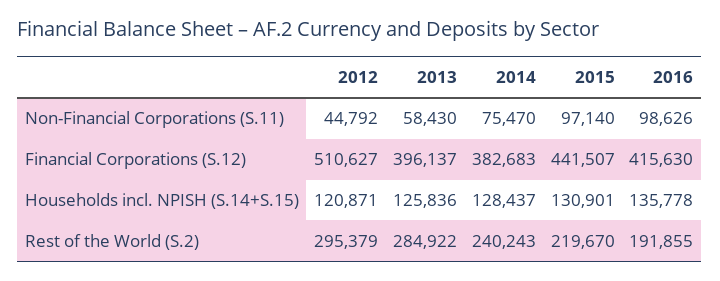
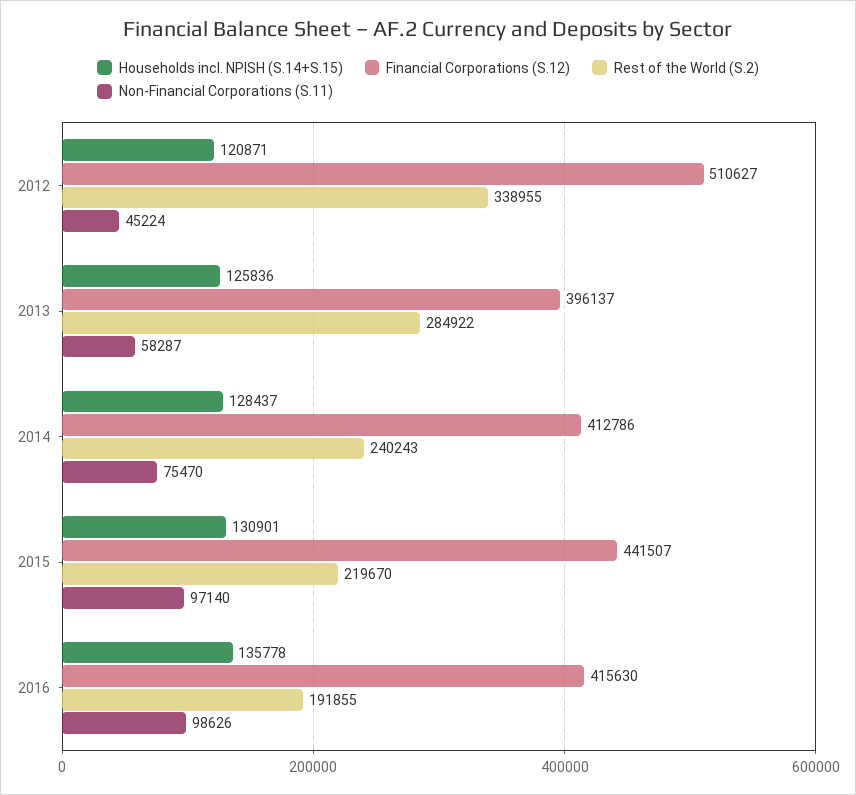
Non-Financial Corporations (S.11), 2012: 44792 -> 45224
Non-Financial Corporations (S.11), 2013: 58430 -> 58287
Financial Corporations (S.12), 2014: 382683 -> 412786
Rest of the World (S.2), 2012: 295379 -> 338955

